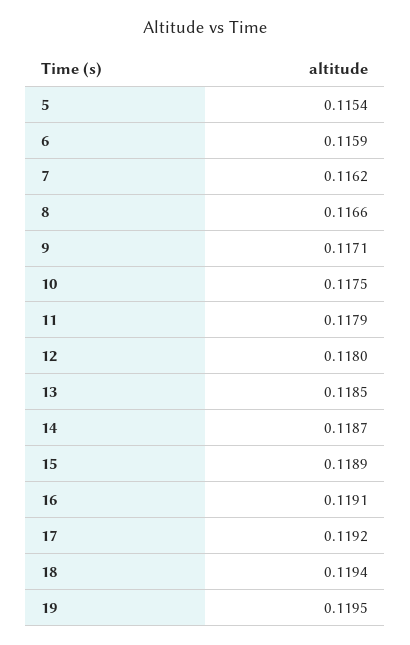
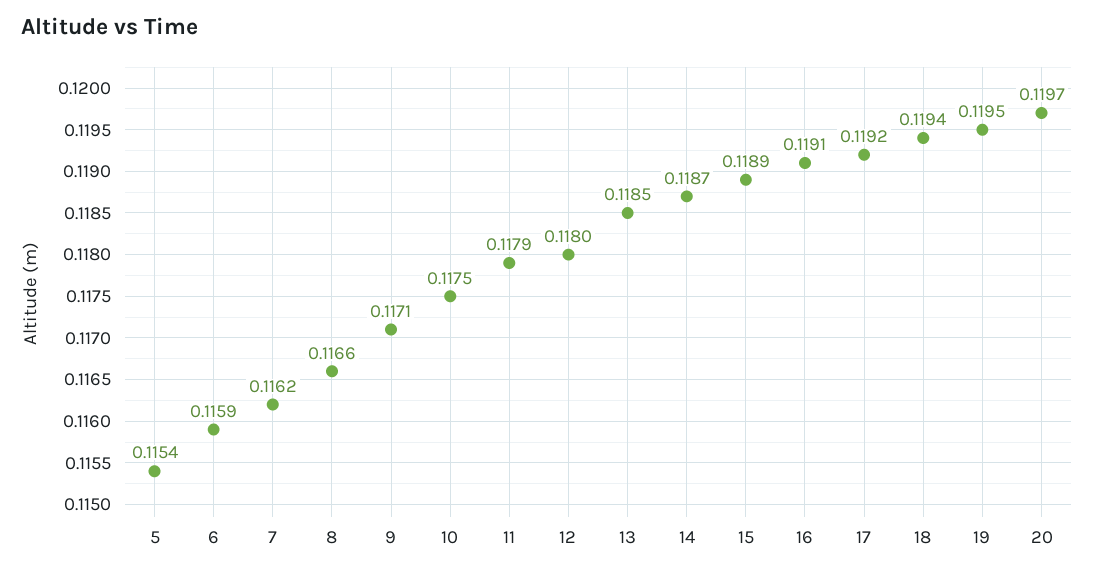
20: none -> 0.1197

